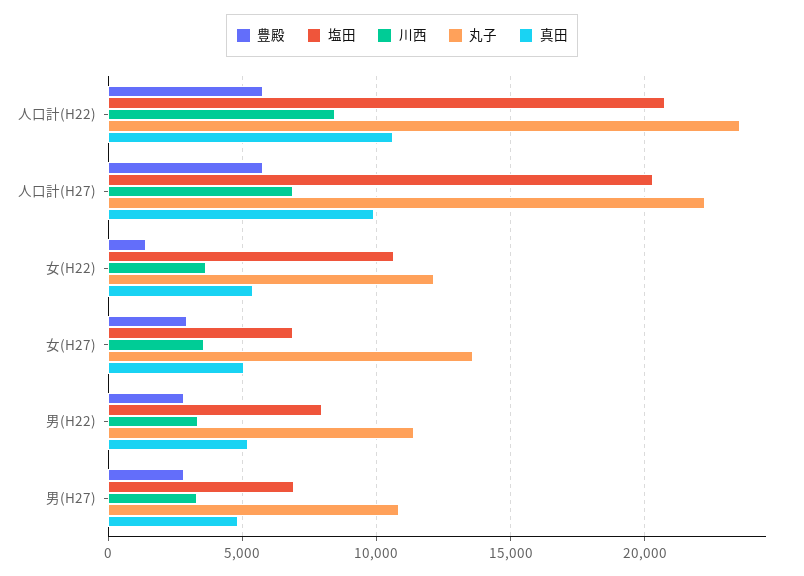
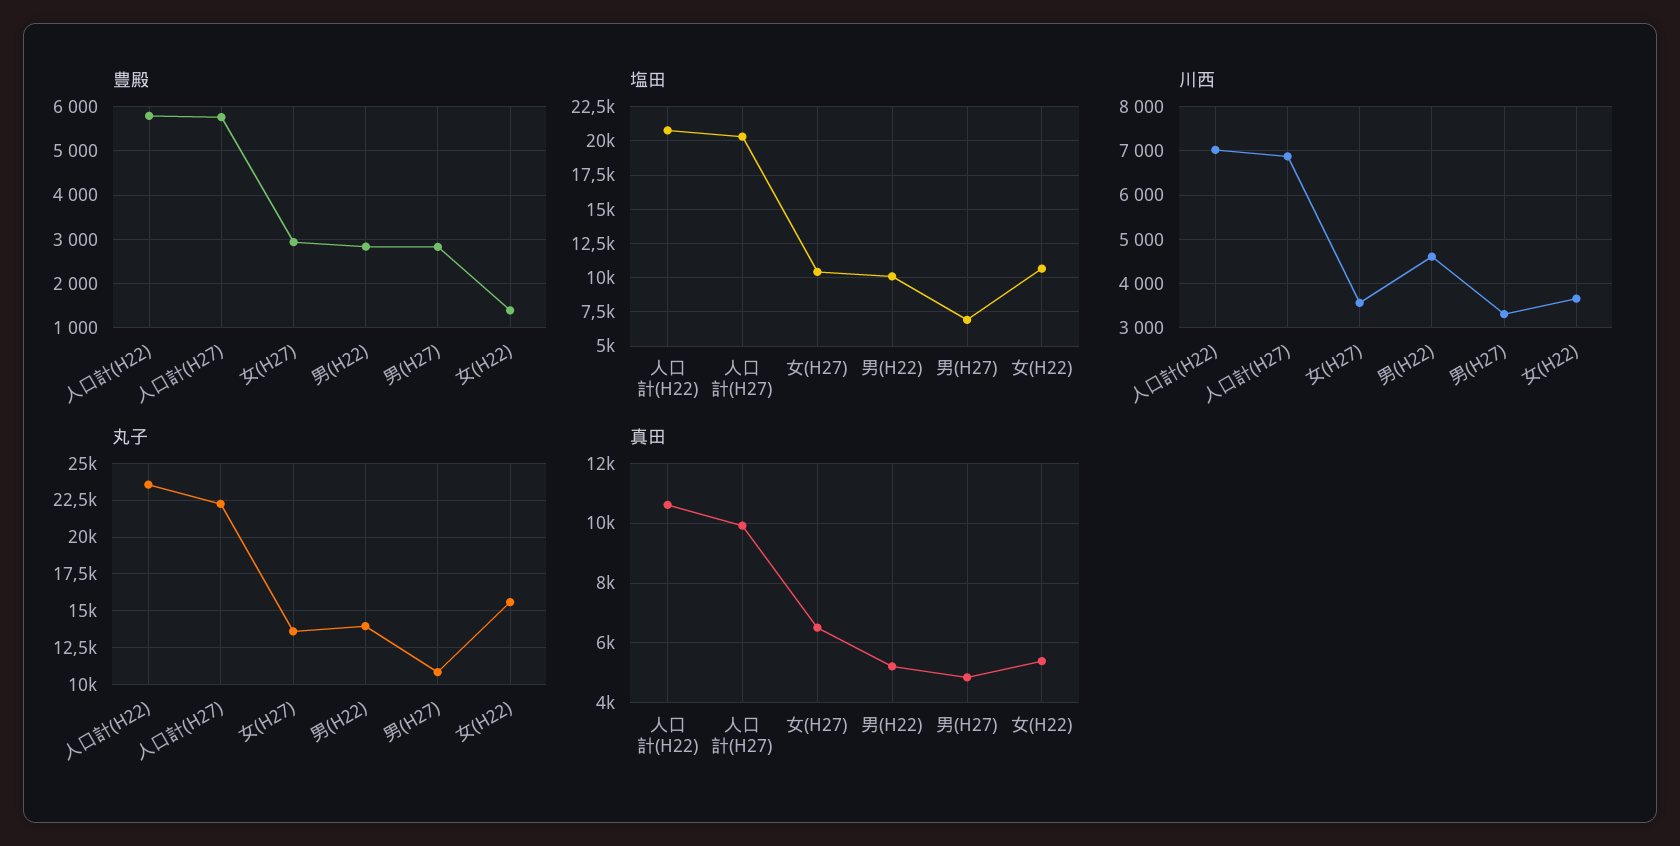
川西, 人口計(H22): 8500 -> 7000
丸子, 女(H22): 12000 -> 15500
塩田, 女(H27): 7000 -> 10500
真田, 女(H27): 5000 -> 6500
塩田, 男(H22): 8000 -> 10000
川西, 男(H22): 3500 -> 4600
丸子, 男(H22): 11500 -> 14000

